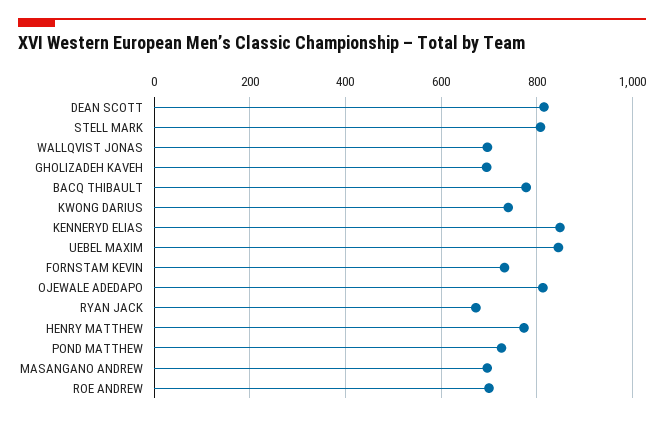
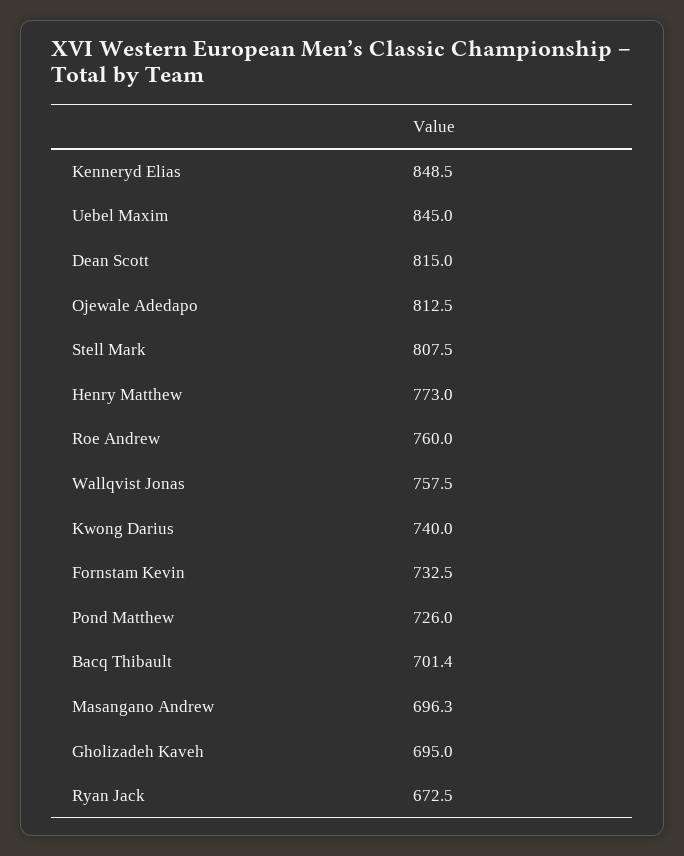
WALLQVIST JONAS: 700 -> 757.5
BACQ THIBAULT: 780 -> 701.4
ROE ANDREW: 700 -> 760

